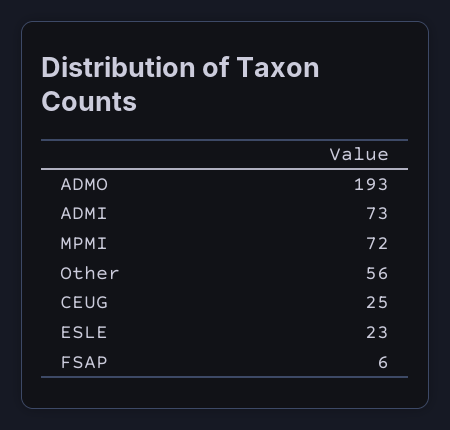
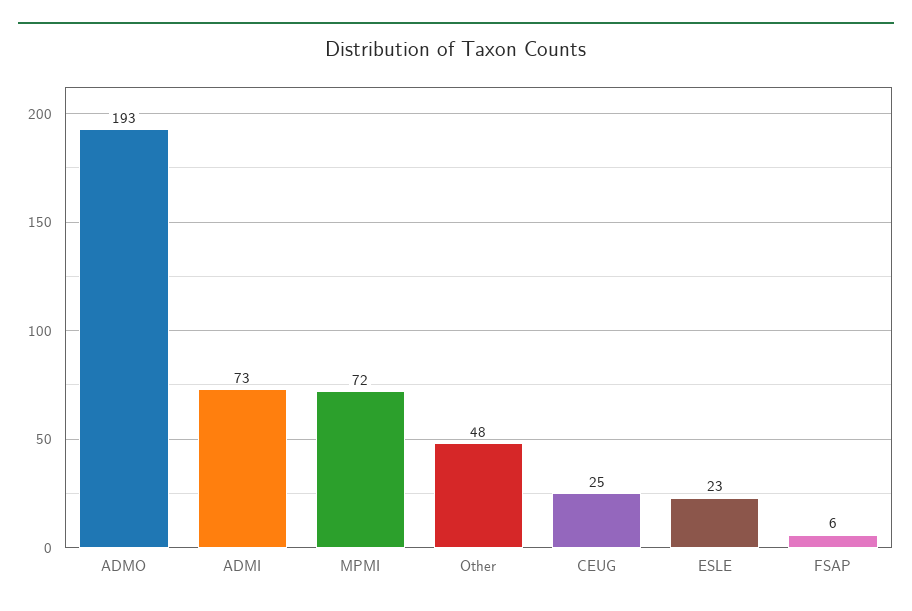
Other: 56 -> 48

